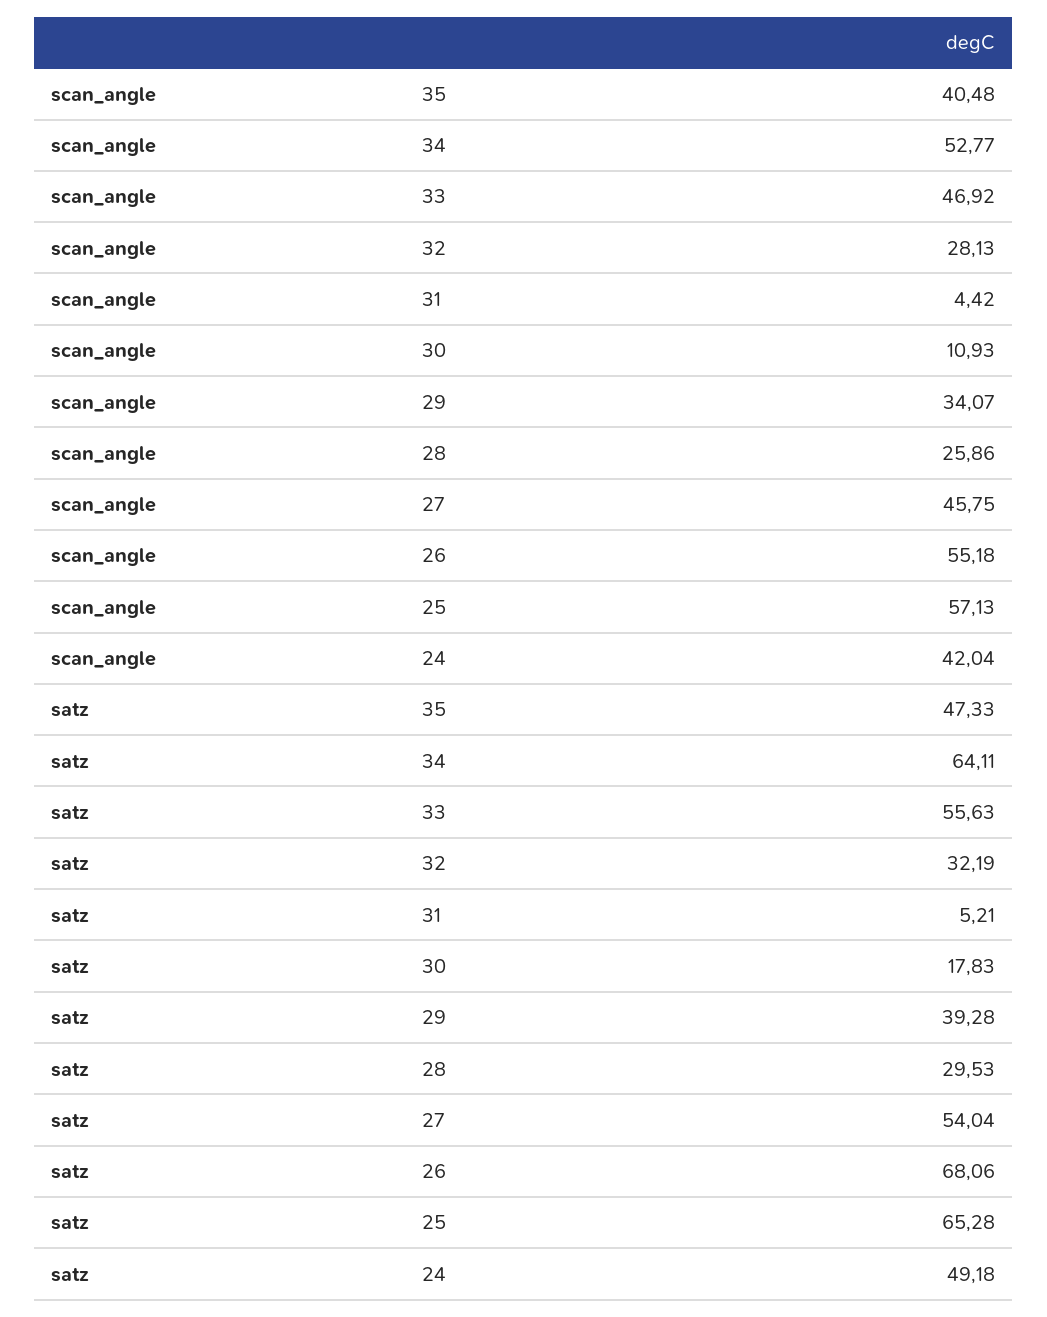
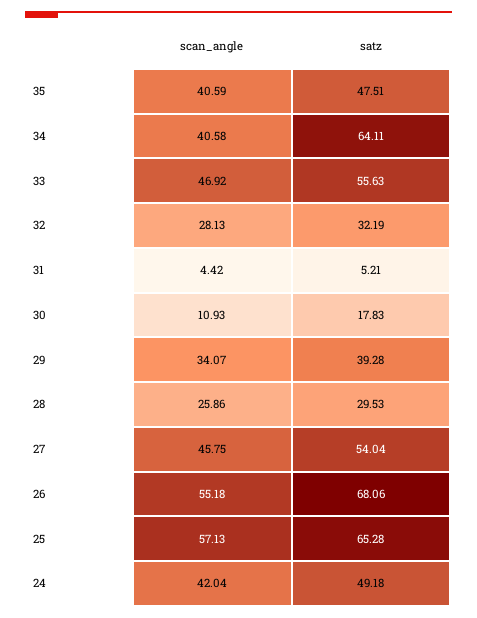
scan_angle, 35: 40.48 -> 40.59
scan_angle, 34: 52.77 -> 40.58
satz, 35: 47.33 -> 47.51

